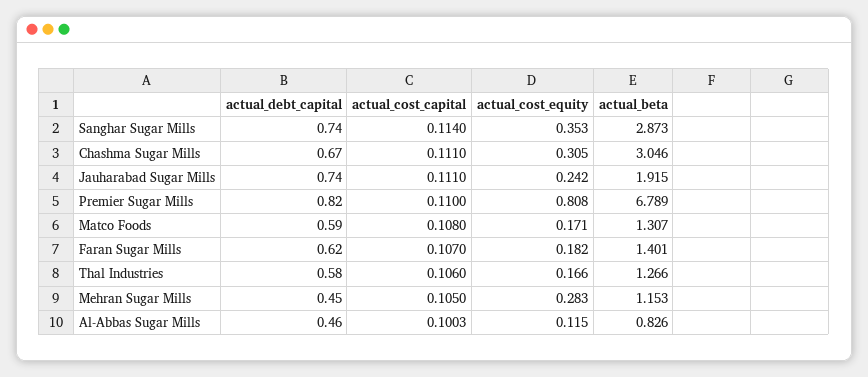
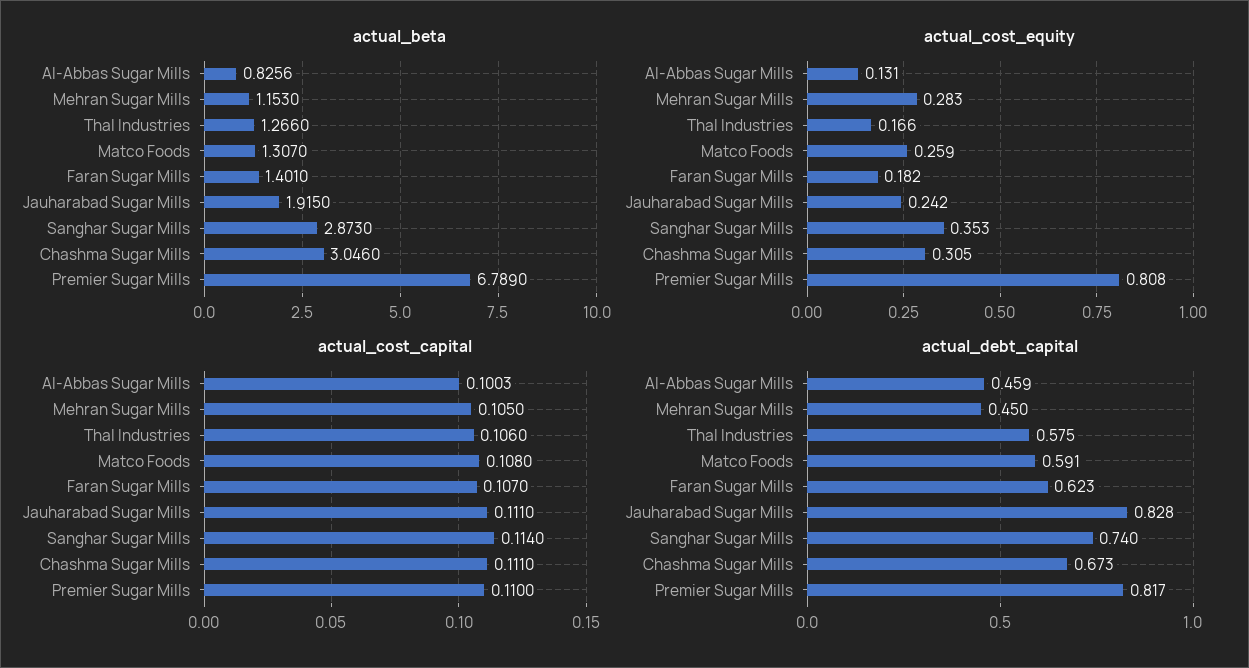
actual_debt_capital, Jauharabad Sugar Mills: 0.74 -> 0.828
actual_cost_equity, Matco Foods: 0.171 -> 0.259
actual_cost_equity, Al-Abbas Sugar Mills: 0.115 -> 0.131

